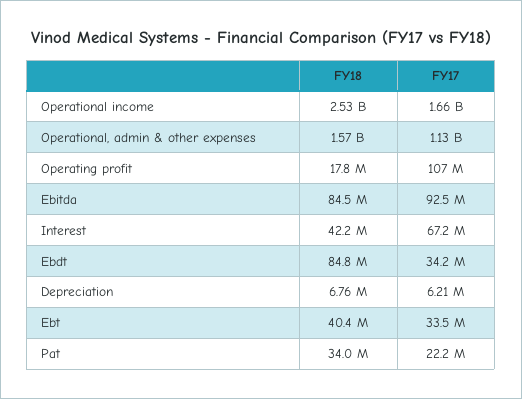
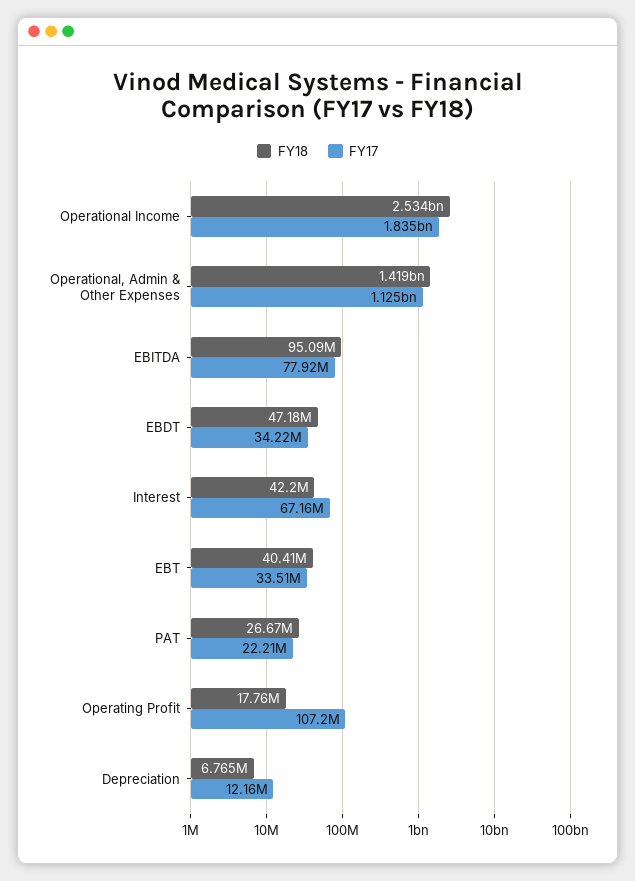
FY17, Operational income: 1660000000 -> 1835000000
FY18, Operational, admin & other expenses: 1570000000 -> 1419000000
FY18, Ebitda: 84500000 -> 95090000
FY17, Ebitda: 92500000 -> 77920000
FY18, Ebdt: 84800000 -> 47180000
FY17, Depreciation: 6210000 -> 12160000
FY18, Pat: 34000000 -> 26670000

